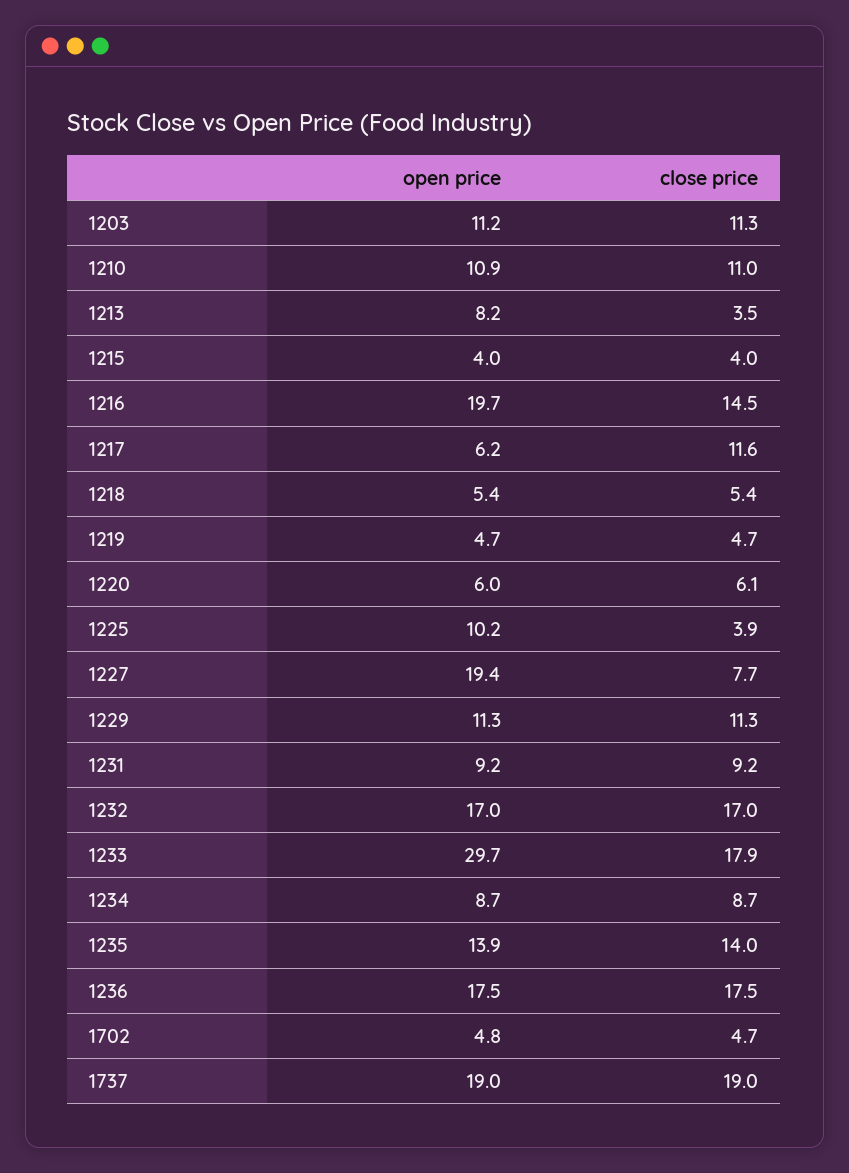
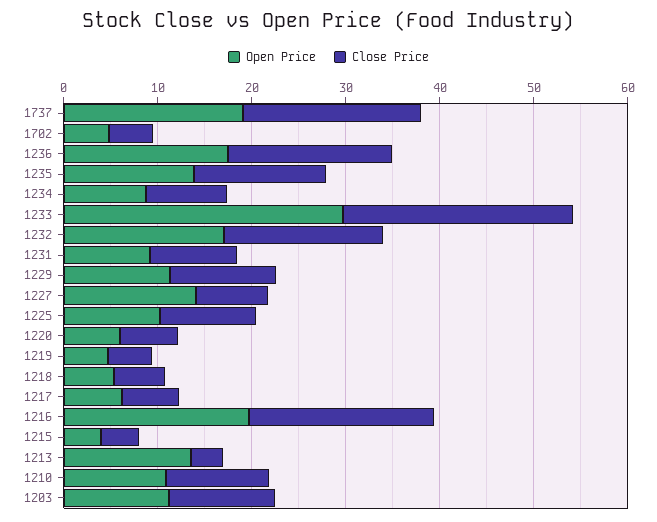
open price, 1213: 8.2 -> 14
close price, 1216: 14.5 -> 20
close price, 1217: 11.6 -> 6
close price, 1225: 3.9 -> 10
open price, 1227: 19.4 -> 14
close price, 1233: 17.9 -> 24

